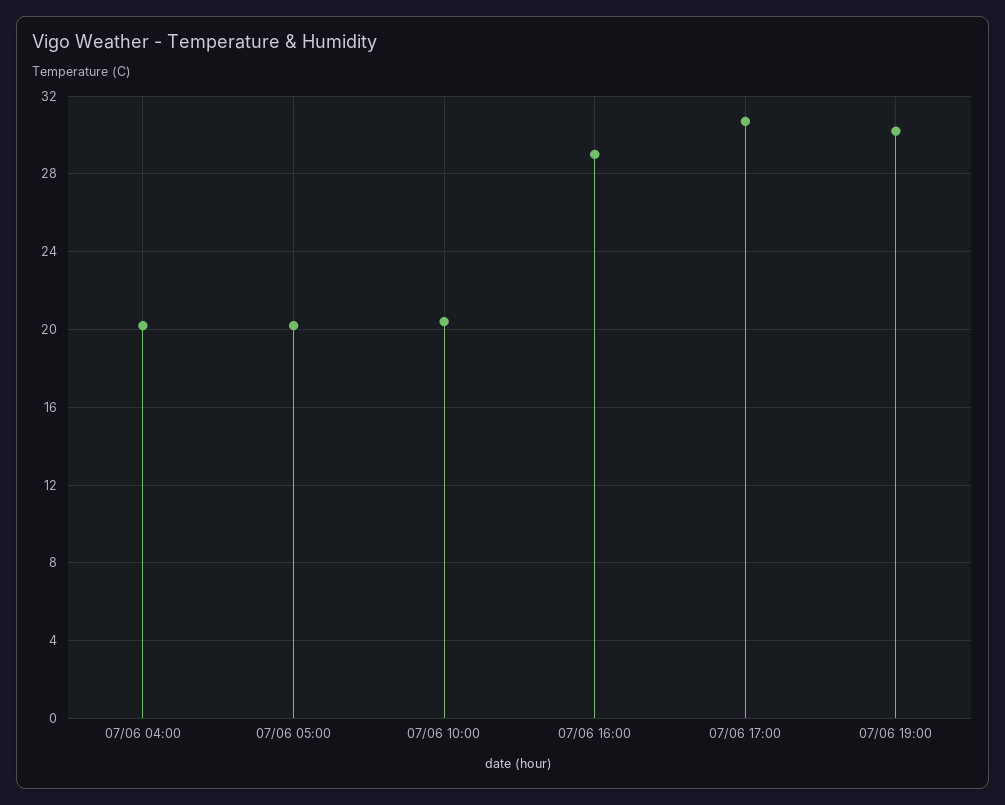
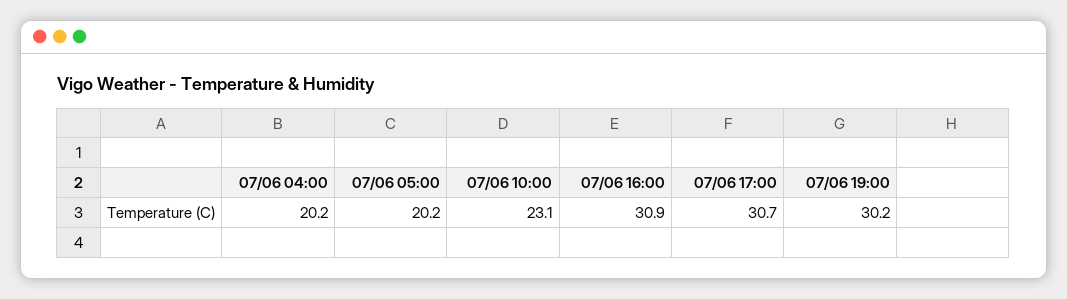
07/06 10:00: 20.5 -> 23.1
07/06 16:00: 29 -> 30.9

